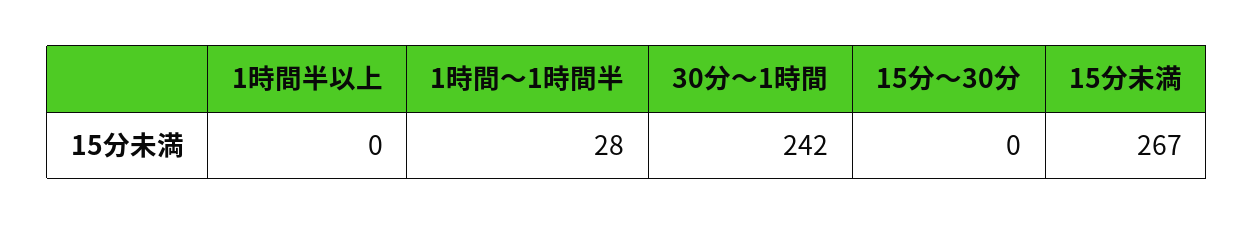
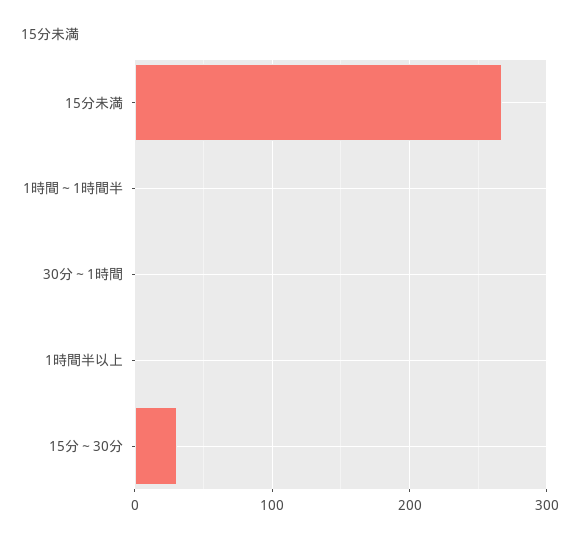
1時間～1時間半: 28 -> 0
30分～1時間: 242 -> 0
15分～30分: 0 -> 30

